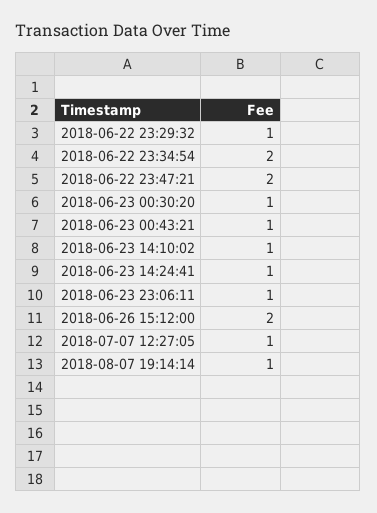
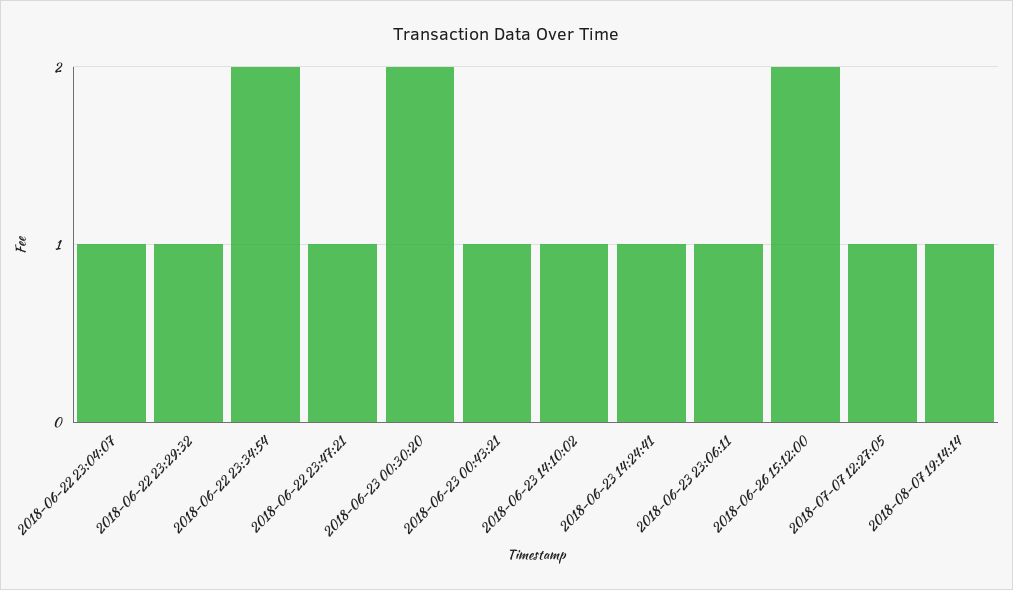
2018-06-22 23:47:21: 2 -> 1
2018-06-23 00:30:20: 1 -> 2
2018-06-22 23:04:07: none -> 1

